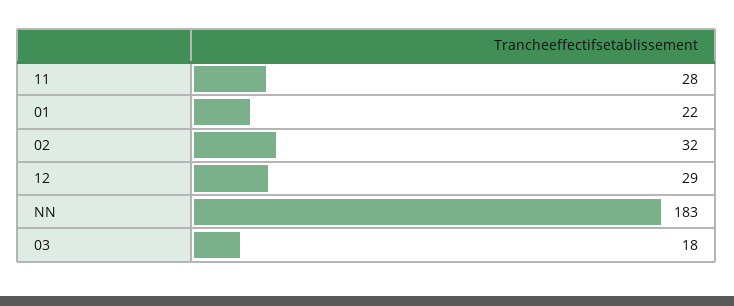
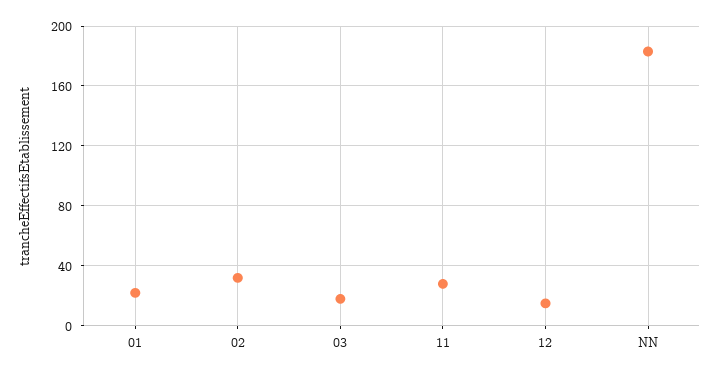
12: 29 -> 15

